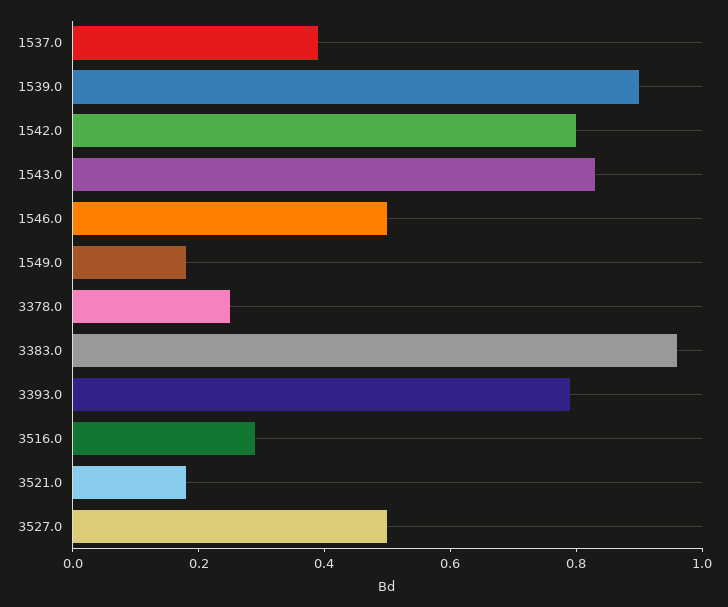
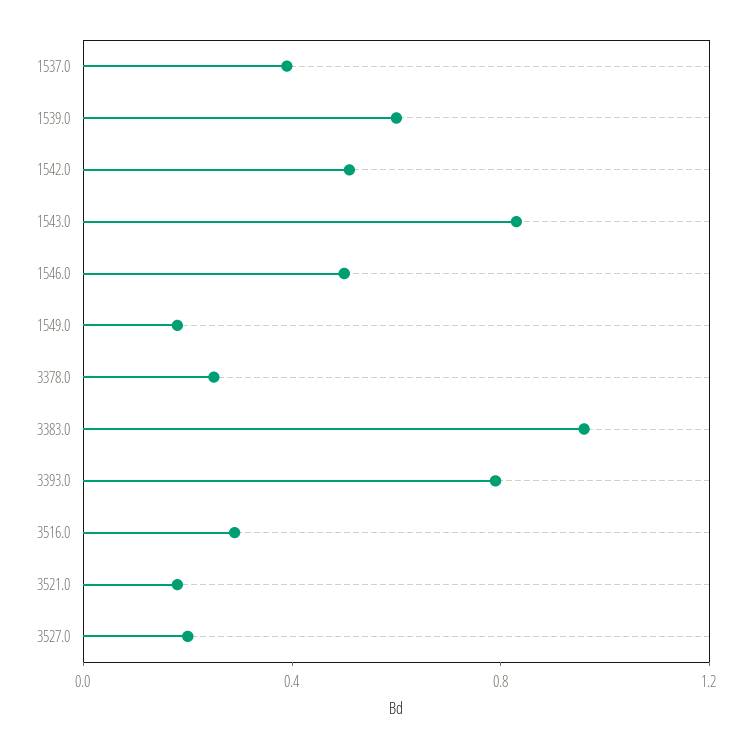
1539.0: 0.9 -> 0.6
1542.0: 0.8 -> 0.5
3527.0: 0.5 -> 0.2

